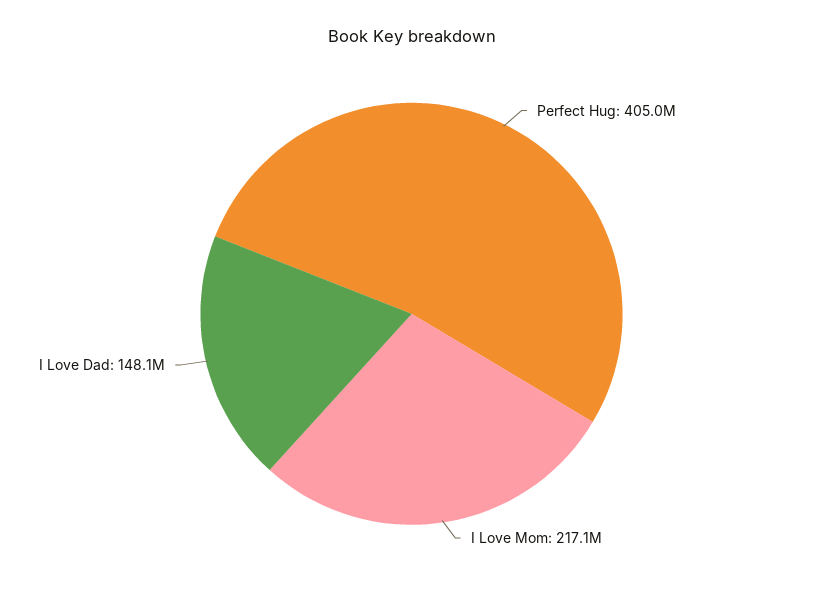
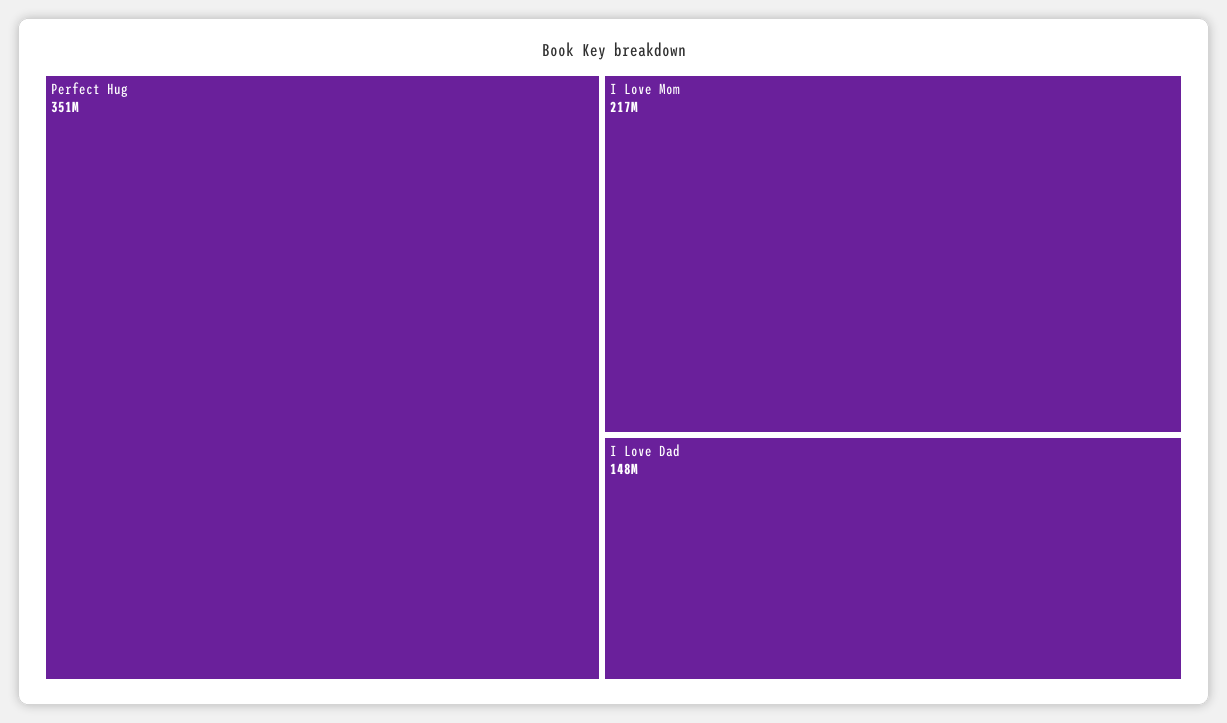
Perfect Hug: 405000000 -> 351000000

